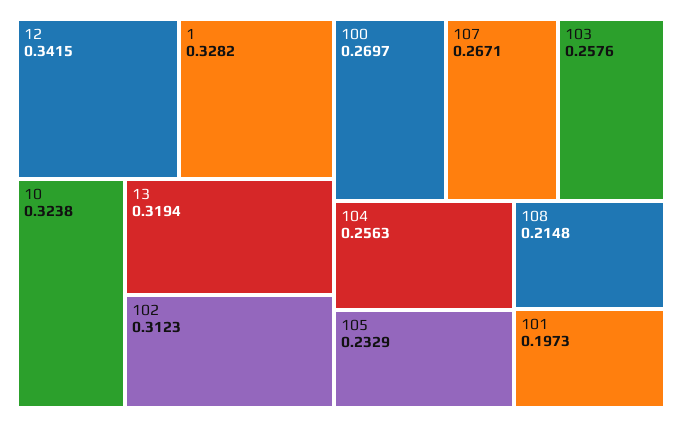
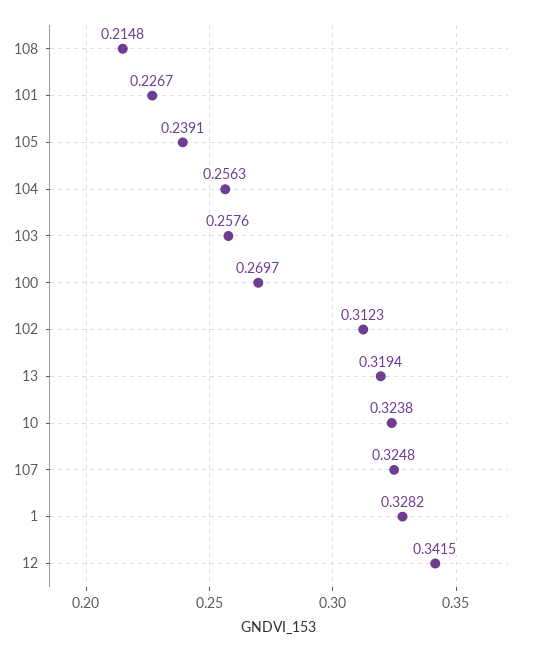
107: 0.2671 -> 0.3248
105: 0.2329 -> 0.2391
101: 0.1973 -> 0.2267

